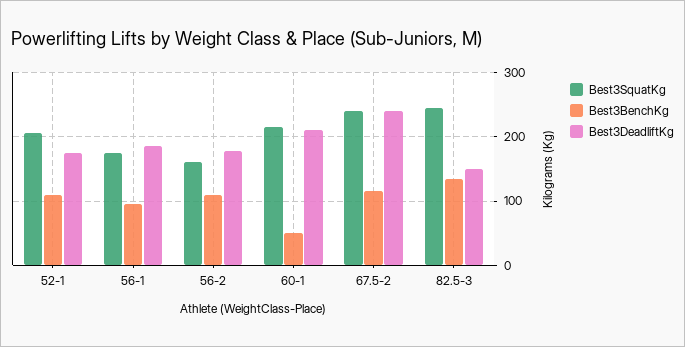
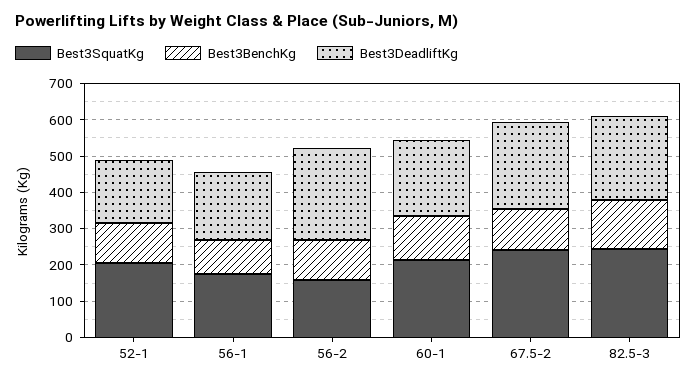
Best3DeadliftKg, 56-2: 180 -> 250
Best3BenchKg, 60-1: 50 -> 125
Best3DeadliftKg, 82.5-3: 150 -> 225

